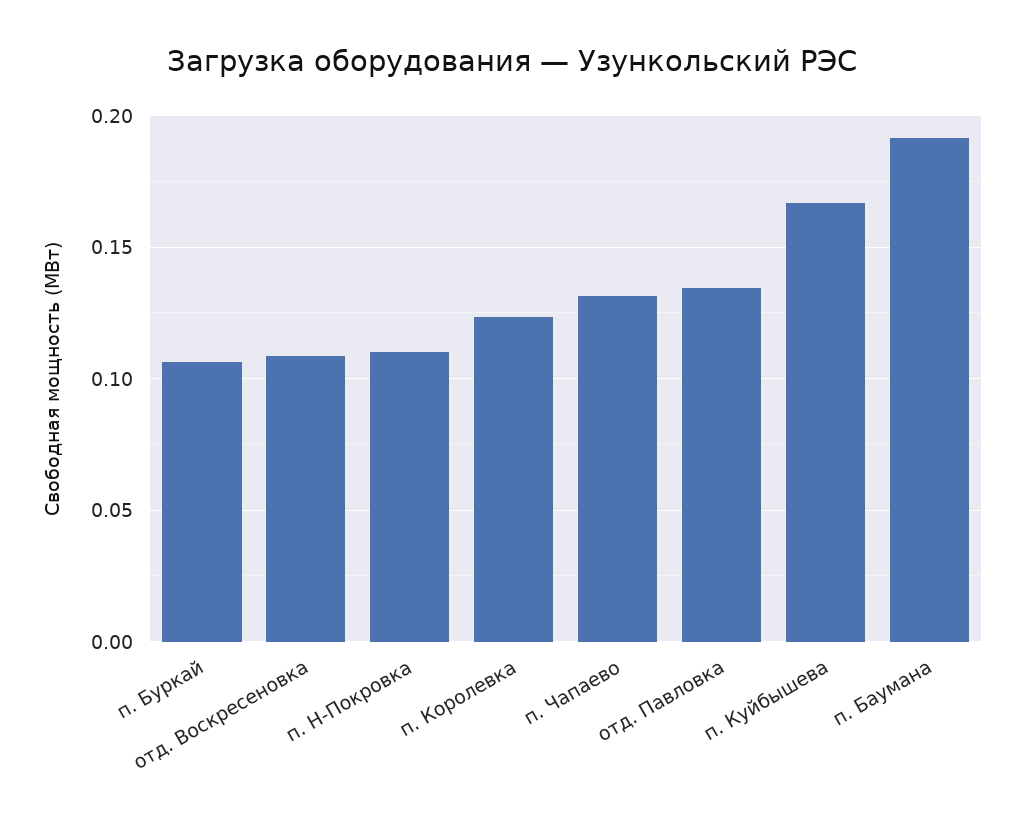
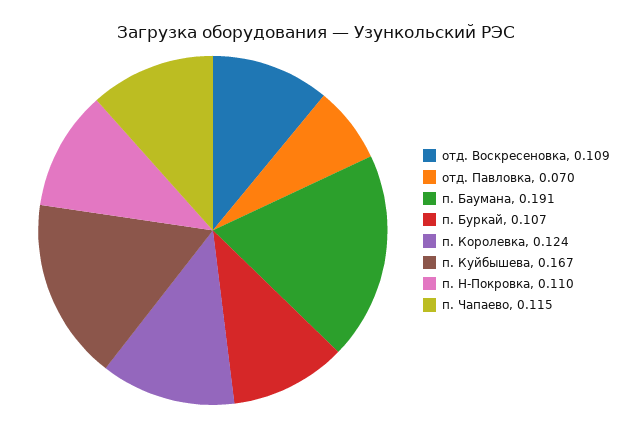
п. Чапаево: 0.13 -> 0.115
отд. Павловка: 0.135 -> 0.07

